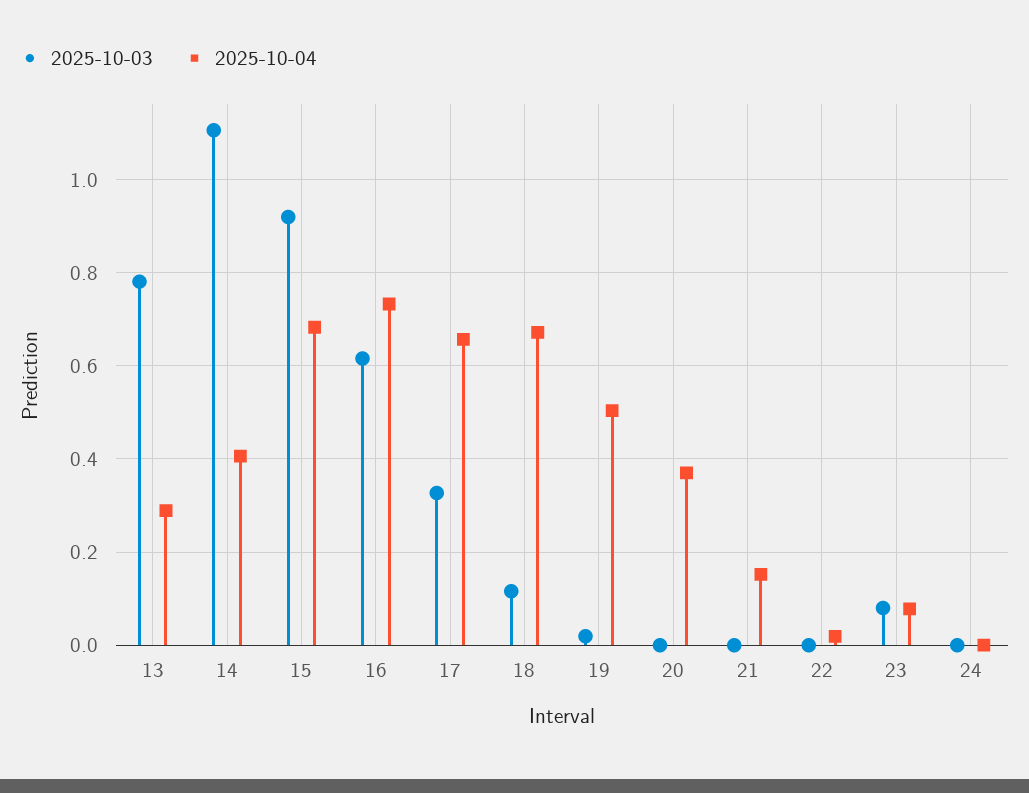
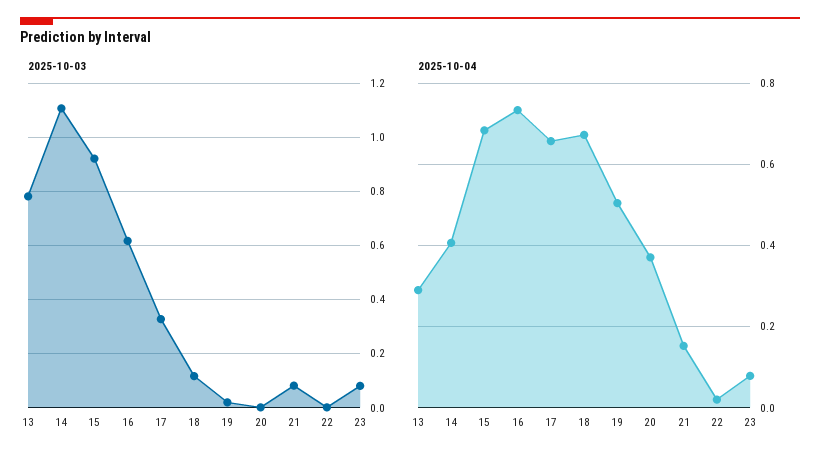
2025-10-03, 21: 0 -> 0.075
2025-10-03, 24: 0 -> none
2025-10-04, 24: 0 -> none

